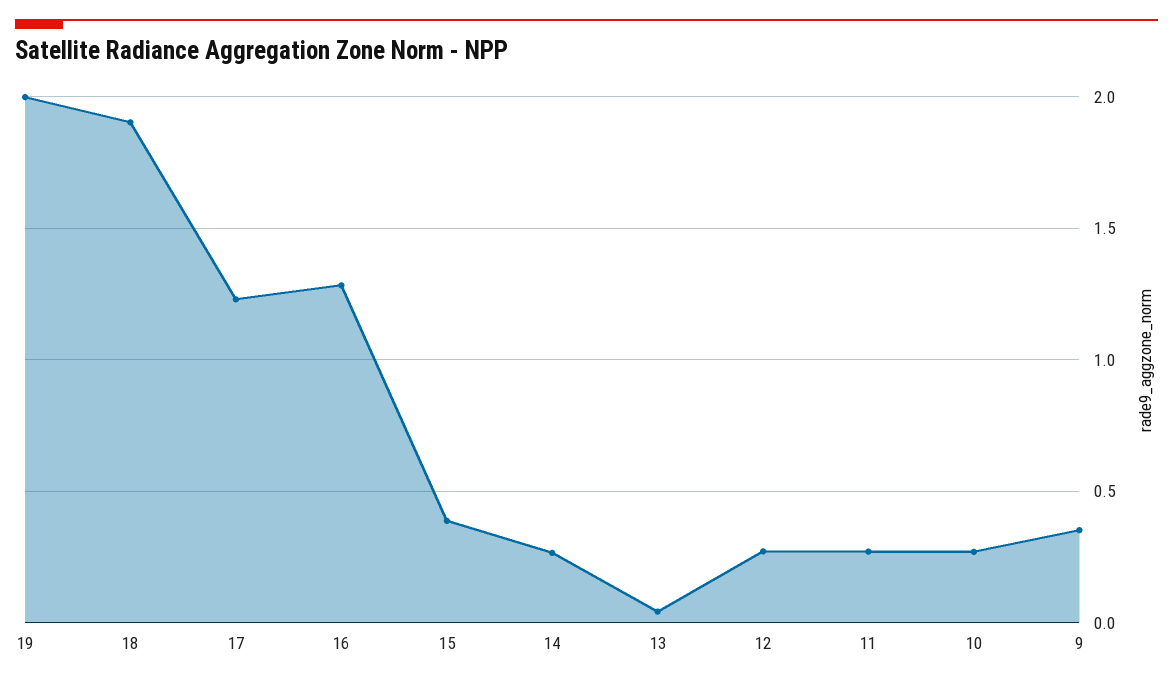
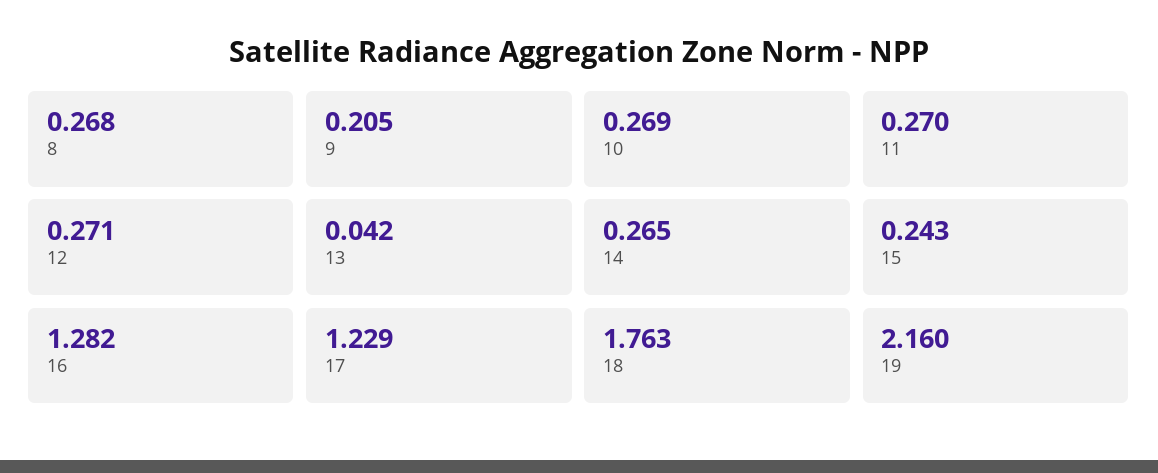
19: 2 -> 2.16
18: 1.9 -> 1.763
15: 0.4 -> 0.243
9: 0.35 -> 0.205
8: none -> 0.268

